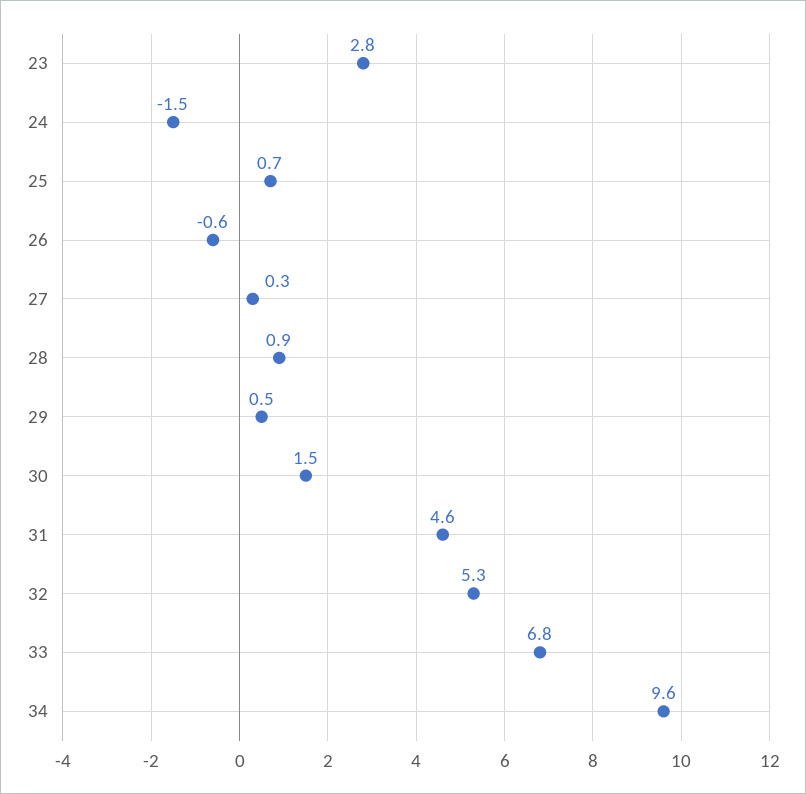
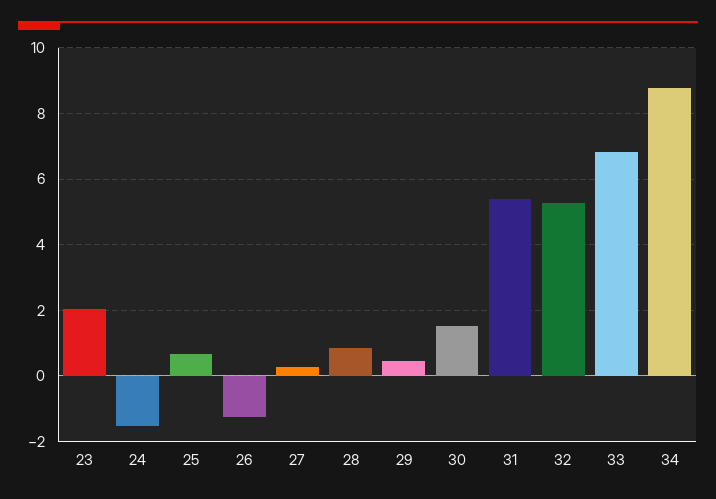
23: 2.8 -> 2
26: -0.6 -> -1.2
31: 4.6 -> 5.4
34: 9.6 -> 8.8

